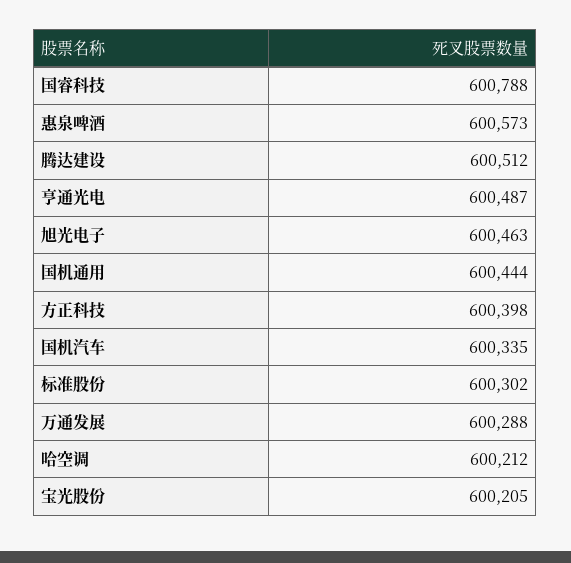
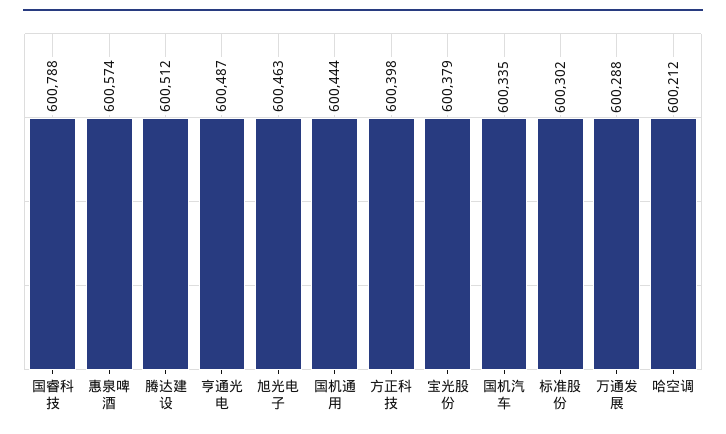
惠泉啤酒: 600573 -> 600574
宝光股份: 600205 -> 600379

